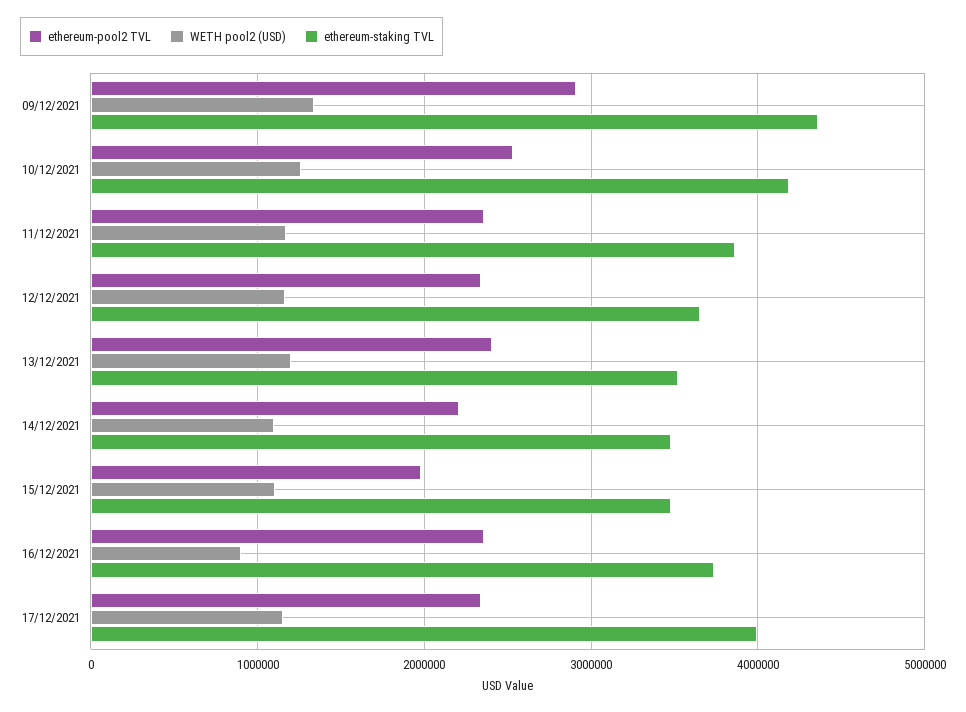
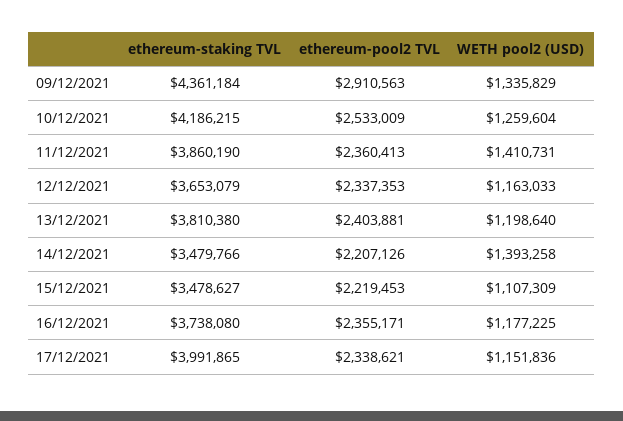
WETH pool2 (USD), 11/12/2021: 1200000 -> 1410731
ethereum-staking TVL, 13/12/2021: 3500000 -> 3810380
WETH pool2 (USD), 14/12/2021: 1100000 -> 1393258
ethereum-pool2 TVL, 15/12/2021: 2000000 -> 2219453
WETH pool2 (USD), 16/12/2021: 900000 -> 1177225

